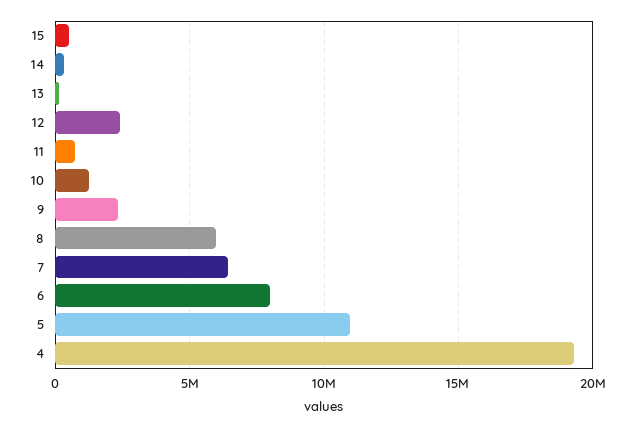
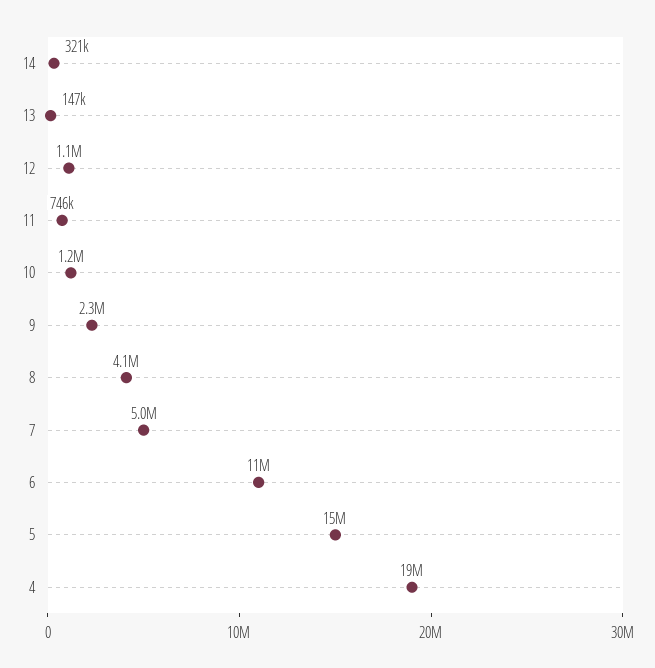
15: 500000 -> none
12: 2500000 -> 1100000
8: 6000000 -> 4100000
7: 6500000 -> 5000000
6: 8000000 -> 11000000
5: 11000000 -> 15000000

